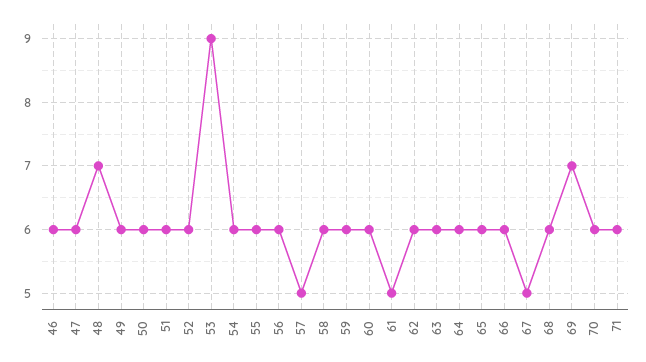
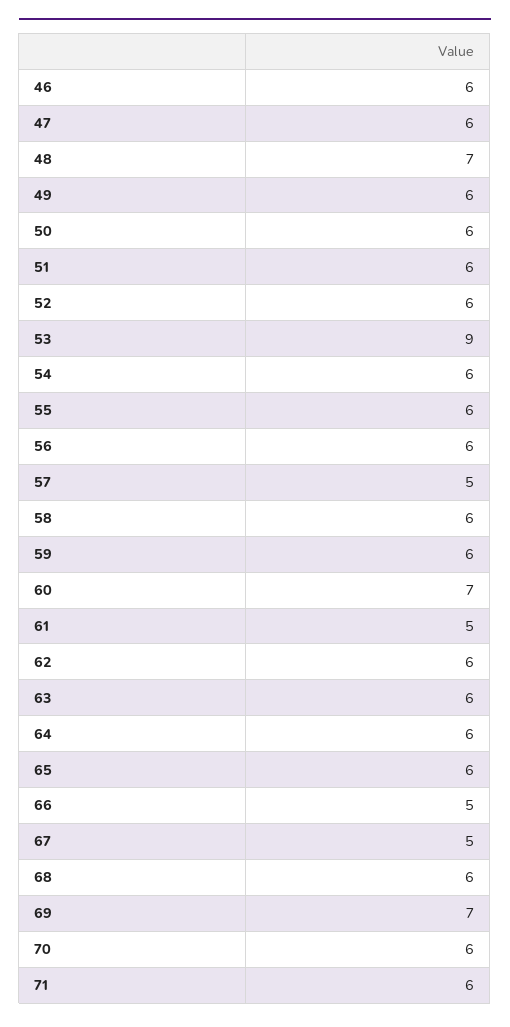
60: 6 -> 7
66: 6 -> 5

